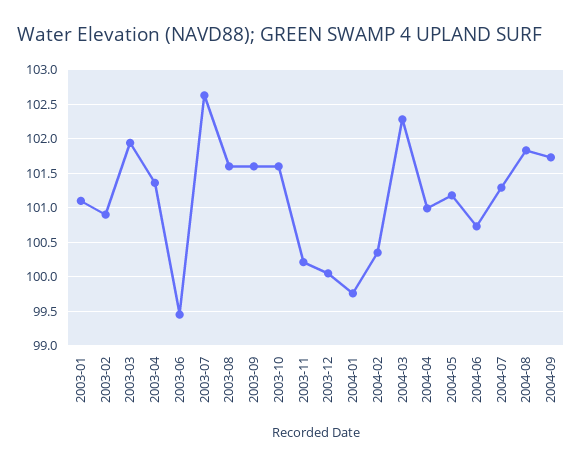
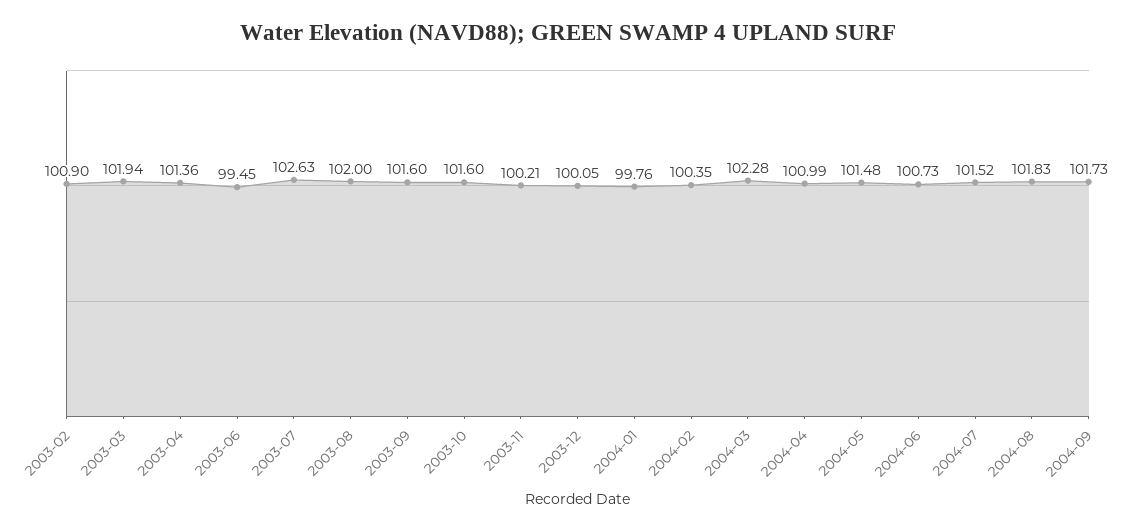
2003-01: 101.1 -> none
2003-08: 101.6 -> 102
2004-05: 101.2 -> 101.48
2004-07: 101.3 -> 101.52

